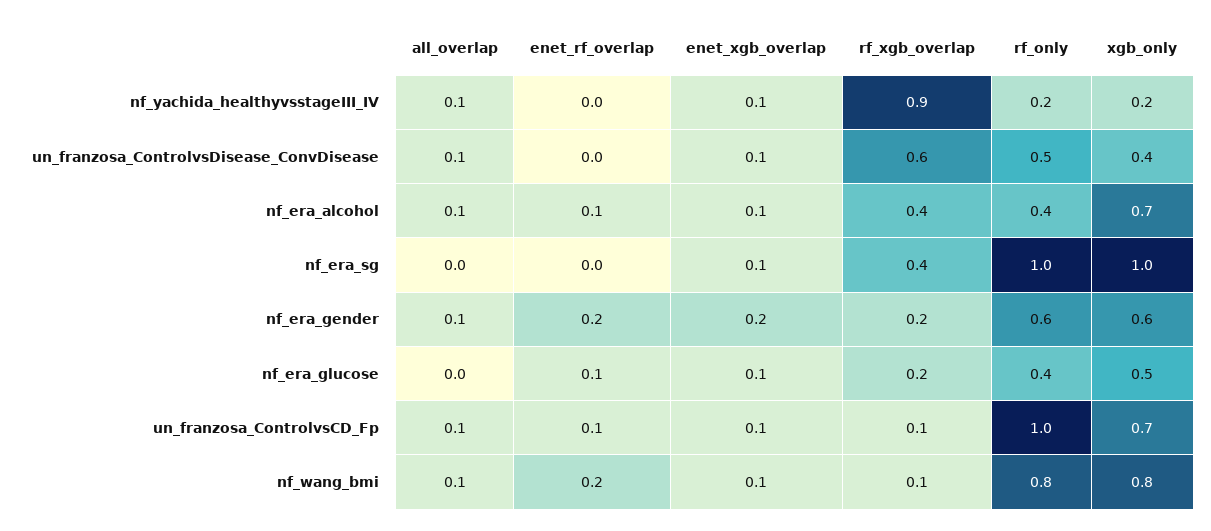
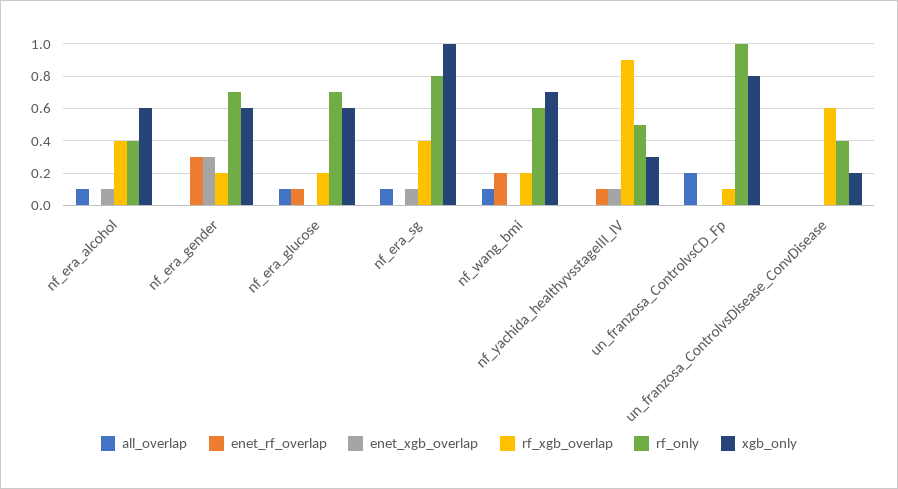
all_overlap, nf_yachida_healthyvsstageIII_IV: 0.1 -> 0
enet_rf_overlap, nf_yachida_healthyvsstageIII_IV: 0 -> 0.1
rf_only, nf_yachida_healthyvsstageIII_IV: 0.2 -> 0.5
xgb_only, nf_yachida_healthyvsstageIII_IV: 0.2 -> 0.3
all_overlap, un_franzosa_ControlvsDisease_ConvDisease: 0.1 -> 0
enet_xgb_overlap, un_franzosa_ControlvsDisease_ConvDisease: 0.1 -> 0
rf_only, un_franzosa_ControlvsDisease_ConvDisease: 0.5 -> 0.4
xgb_only, un_franzosa_ControlvsDisease_ConvDisease: 0.4 -> 0.2
enet_rf_overlap, nf_era_alcohol: 0.1 -> 0
xgb_only, nf_era_alcohol: 0.7 -> 0.6
all_overlap, nf_era_sg: 0 -> 0.1
rf_only, nf_era_sg: 1 -> 0.8
all_overlap, nf_era_gender: 0.1 -> 0
enet_rf_overlap, nf_era_gender: 0.2 -> 0.3
enet_xgb_overlap, nf_era_gender: 0.2 -> 0.3
rf_only, nf_era_gender: 0.6 -> 0.7
all_overlap, nf_era_glucose: 0 -> 0.1
enet_xgb_overlap, nf_era_glucose: 0.1 -> 0
rf_only, nf_era_glucose: 0.4 -> 0.7
xgb_only, nf_era_glucose: 0.5 -> 0.6
all_overlap, un_franzosa_ControlvsCD_Fp: 0.1 -> 0.2
enet_rf_overlap, un_franzosa_ControlvsCD_Fp: 0.1 -> 0
enet_xgb_overlap, un_franzosa_ControlvsCD_Fp: 0.1 -> 0
xgb_only, un_franzosa_ControlvsCD_Fp: 0.7 -> 0.8
enet_xgb_overlap, nf_wang_bmi: 0.1 -> 0
rf_xgb_overlap, nf_wang_bmi: 0.1 -> 0.2
rf_only, nf_wang_bmi: 0.8 -> 0.6
xgb_only, nf_wang_bmi: 0.8 -> 0.7

